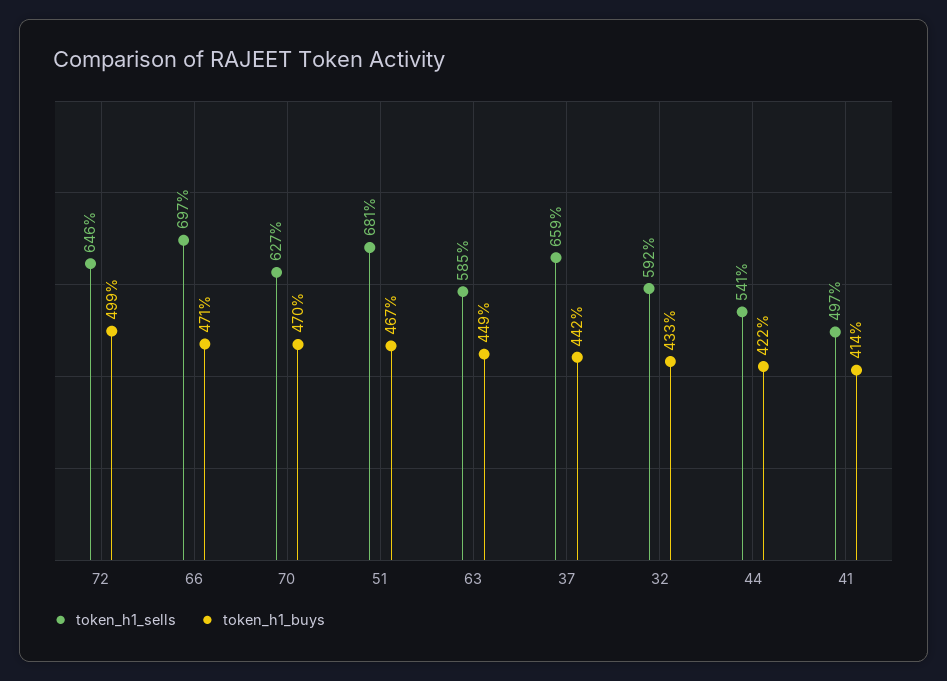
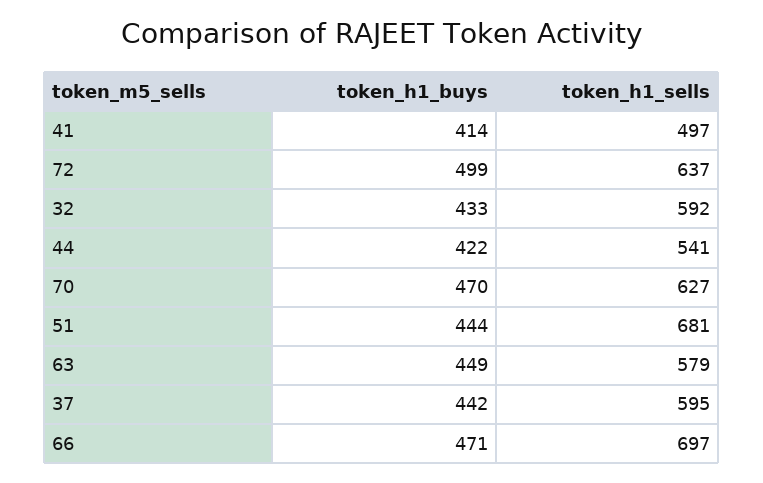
token_h1_sells, 72: 646 -> 637
token_h1_buys, 51: 467 -> 444
token_h1_sells, 63: 585 -> 579
token_h1_sells, 37: 659 -> 595

